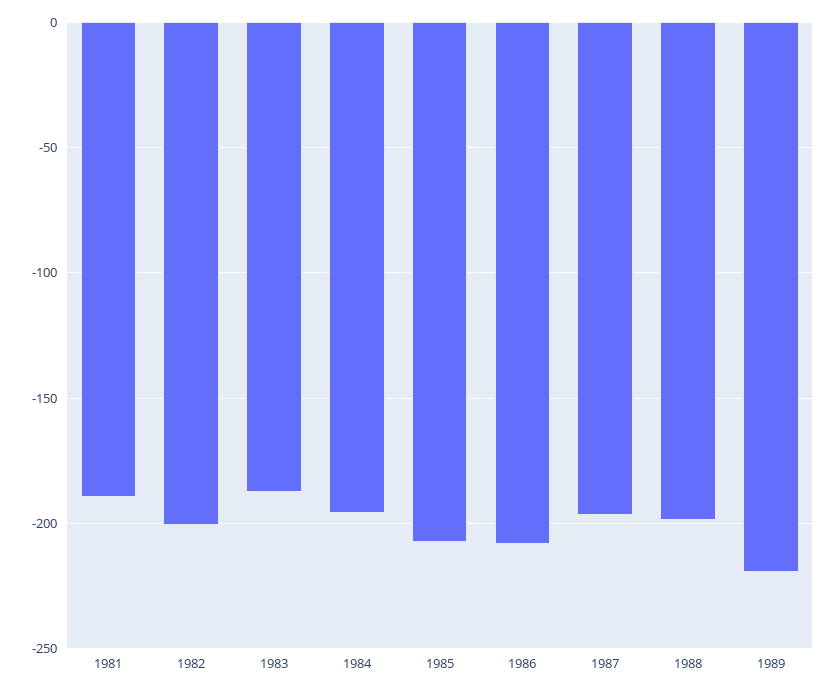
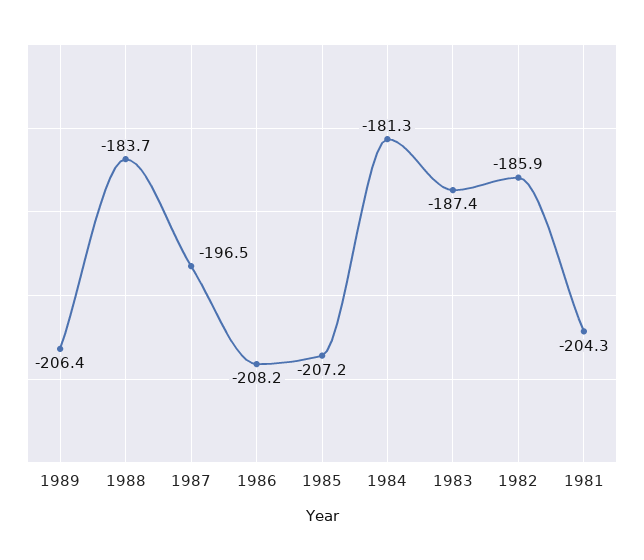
1981: -190 -> -204.3
1982: -200 -> -185.9
1984: -195 -> -181.3
1988: -200 -> -183.7
1989: -220 -> -206.4

